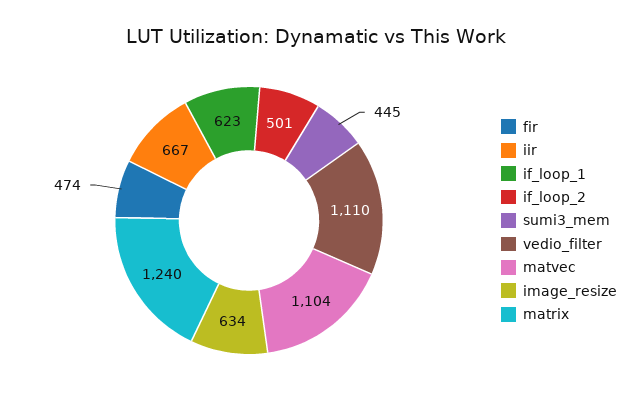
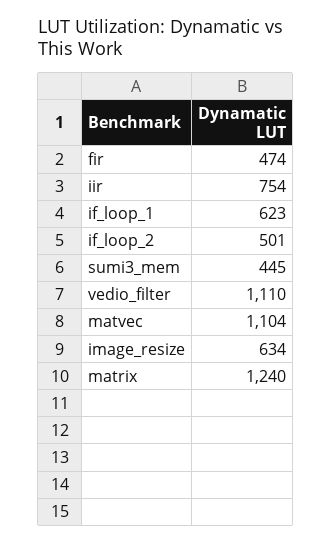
iir: 667 -> 754

